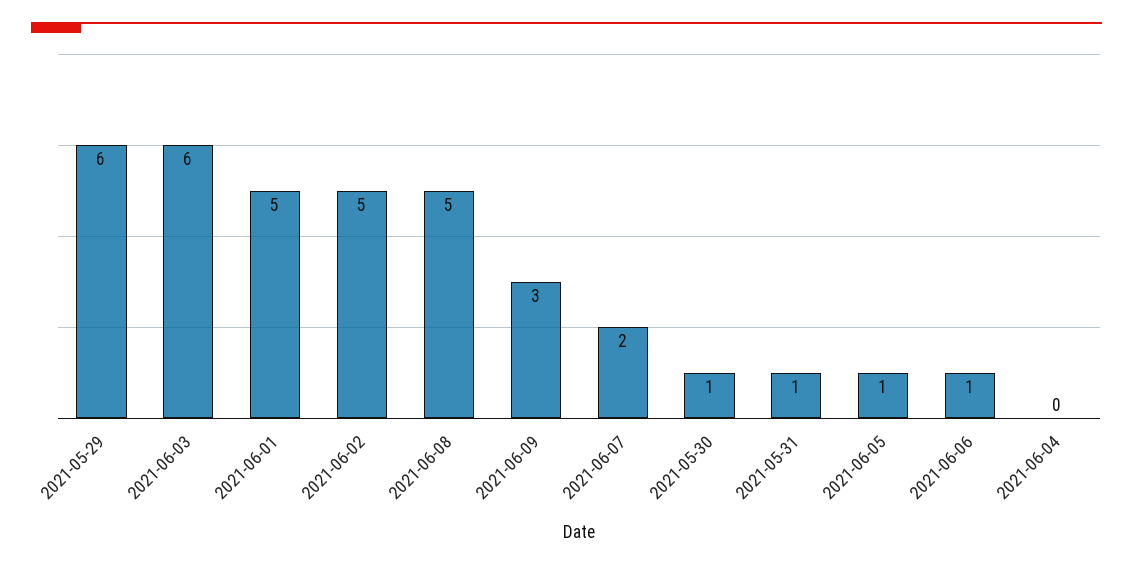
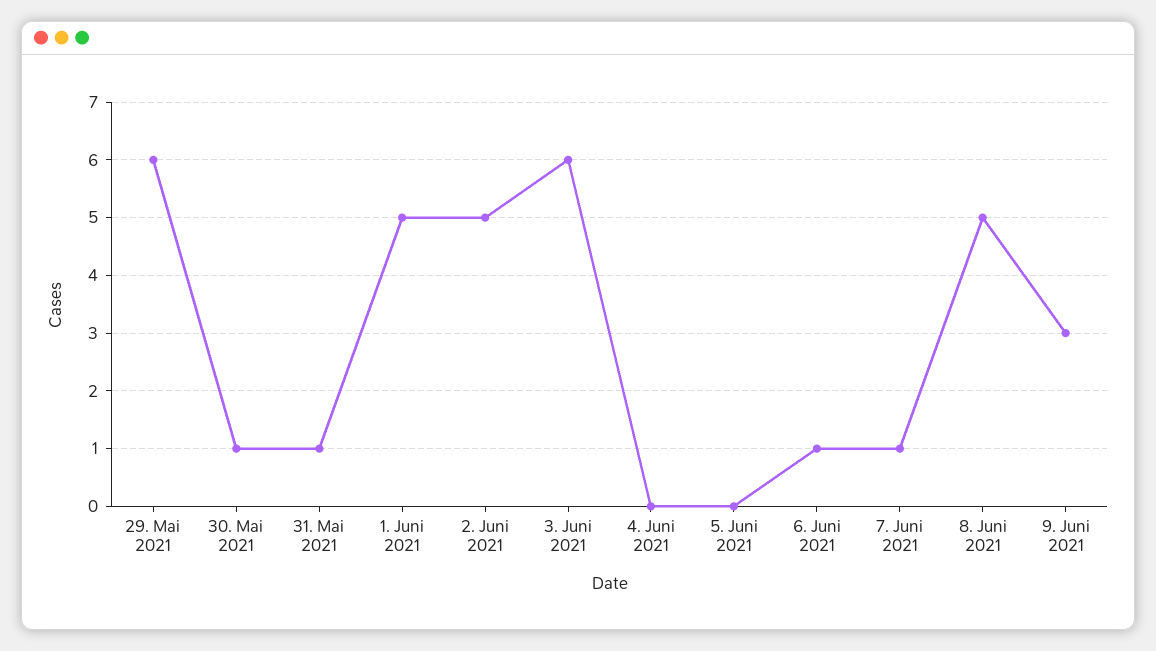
2021-06-07: 2 -> 1
2021-06-05: 1 -> 0

